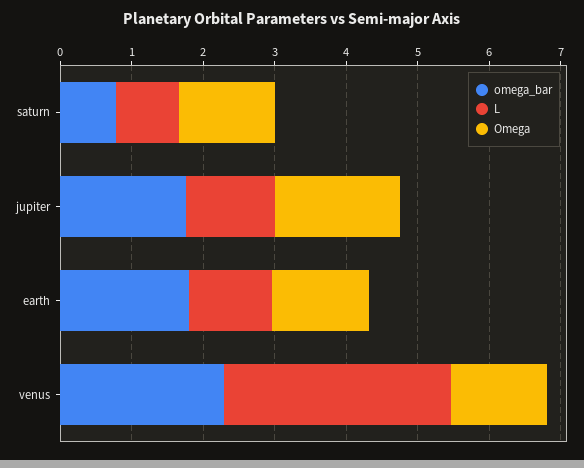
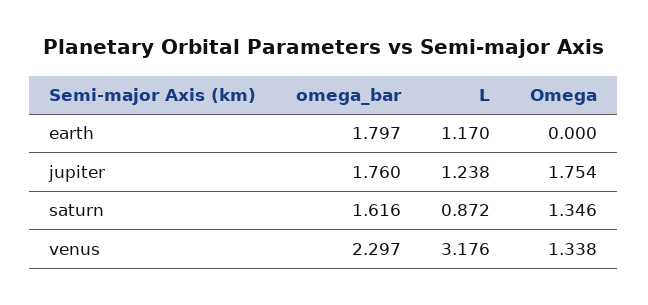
omega_bar, saturn: 0.8 -> 1.616
Omega, earth: 1.4 -> 0

